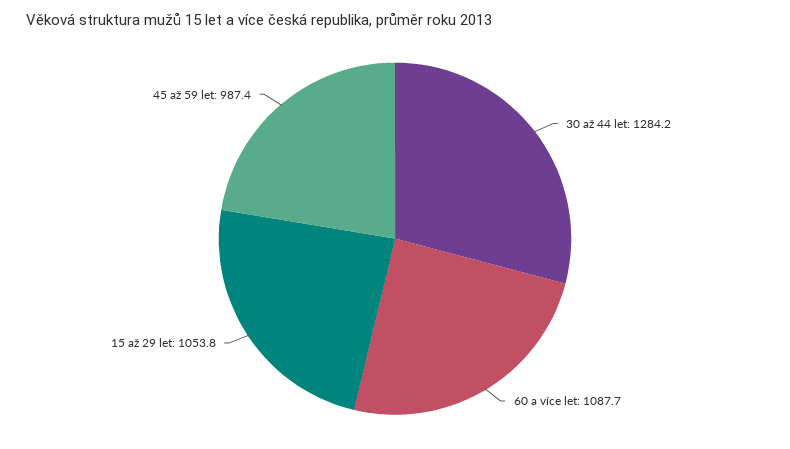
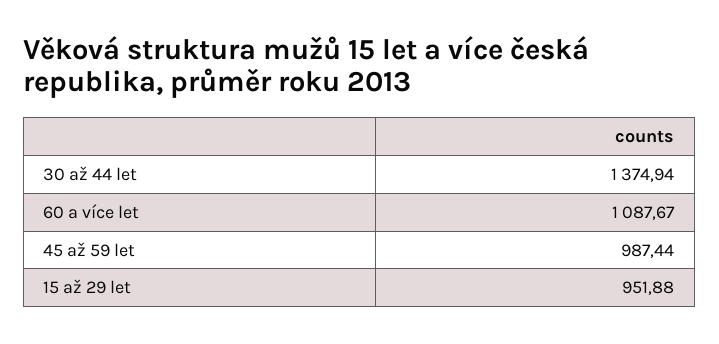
30 až 44 let: 1284.2 -> 1374.94
15 až 29 let: 1053.8 -> 951.88

